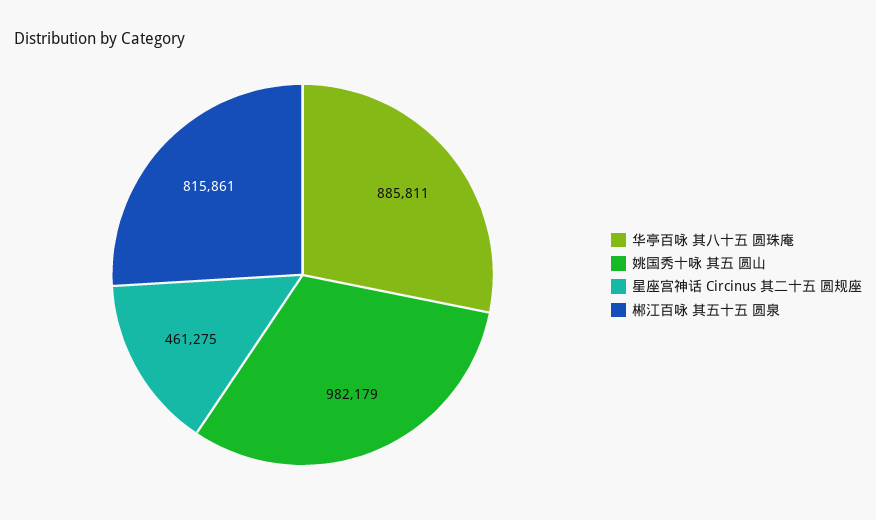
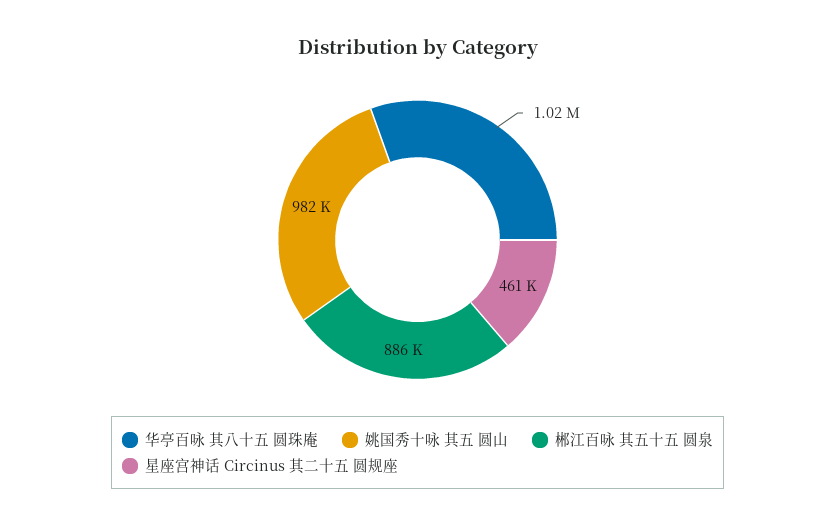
华亭百咏 其八十五 圆珠庵: 885811 -> 1020000
郴江百咏 其五十五 圆泉: 815861 -> 886000

